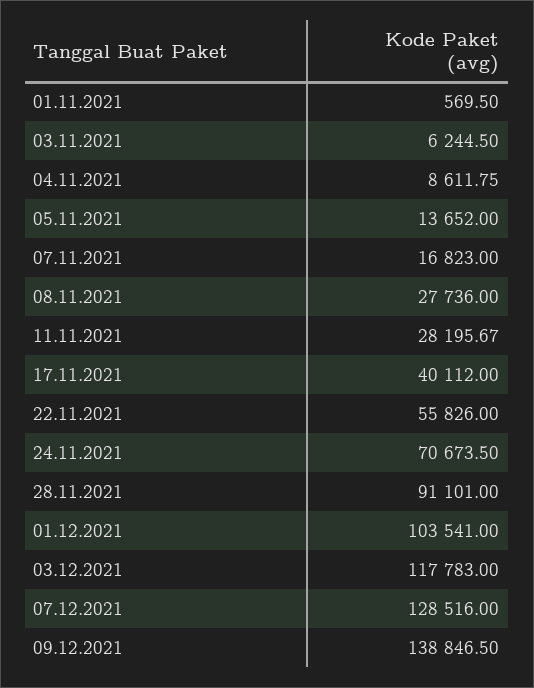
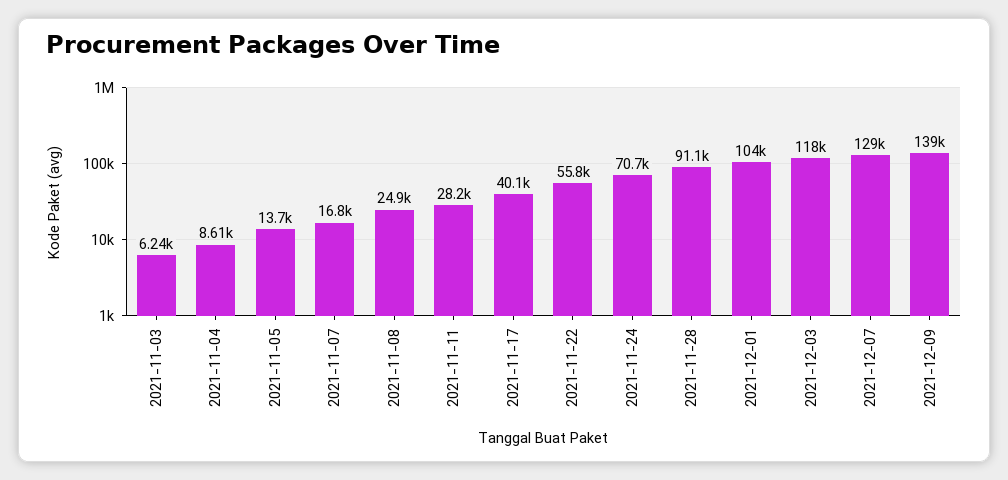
01.11.2021: 569.5 -> none
08.11.2021: 27736 -> 24900

